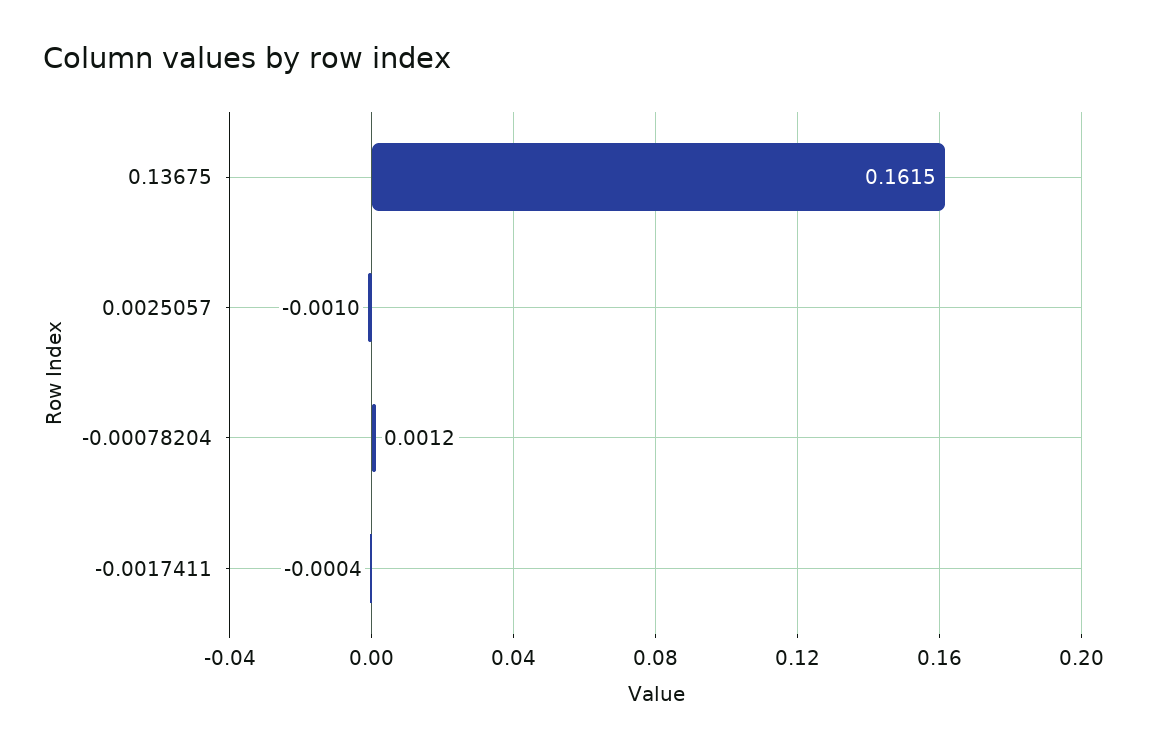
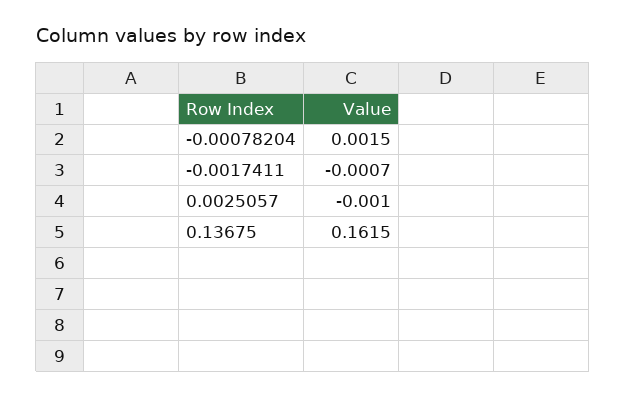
-0.00078204: 0.0012 -> 0.0015
-0.0017411: -0.0004 -> -0.0007

